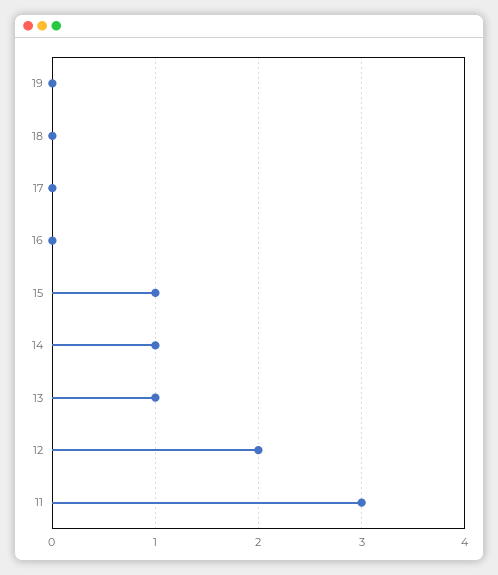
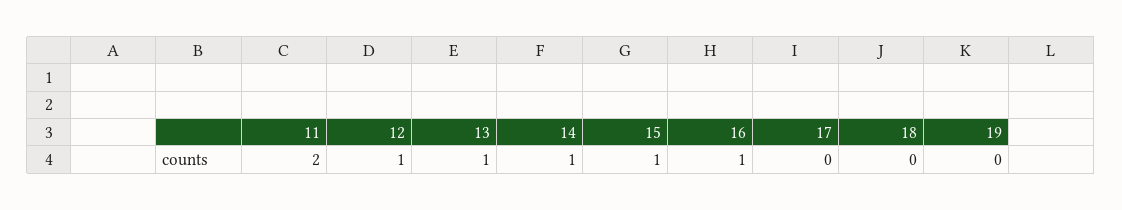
16: 0 -> 1
12: 2 -> 1
11: 3 -> 2

